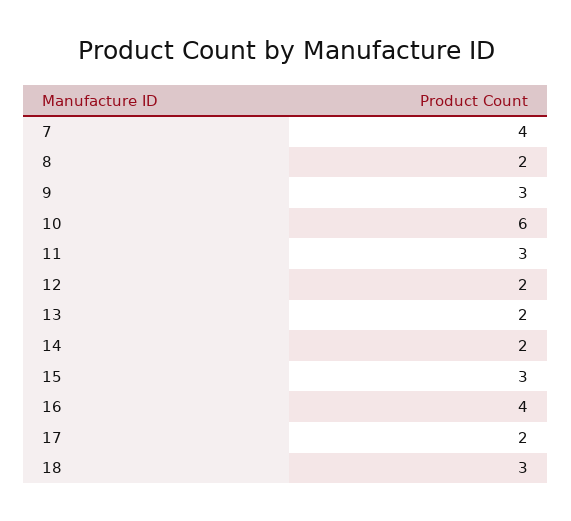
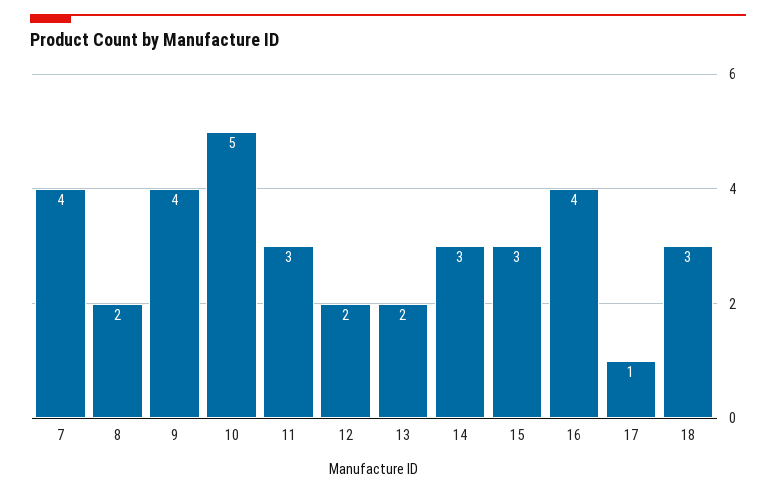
9: 3 -> 4
10: 6 -> 5
14: 2 -> 3
17: 2 -> 1

